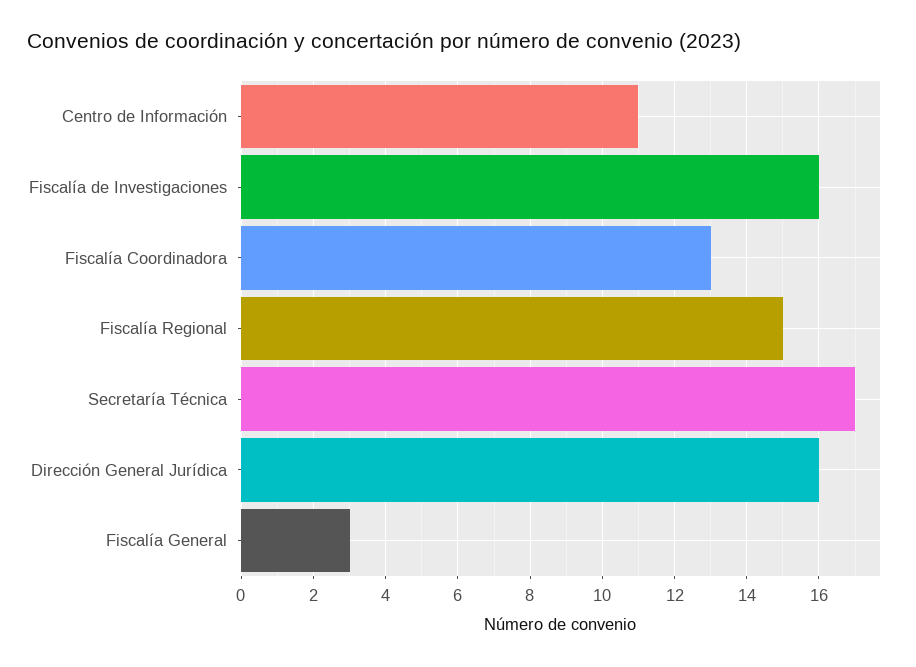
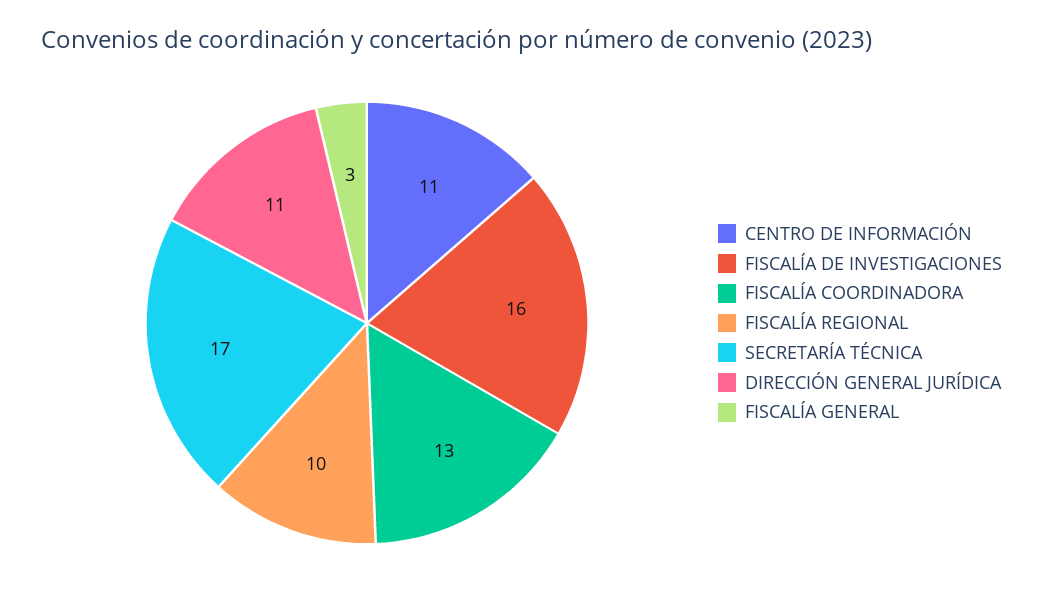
Fiscalía Regional: 15 -> 10
Dirección General Jurídica: 16 -> 11

